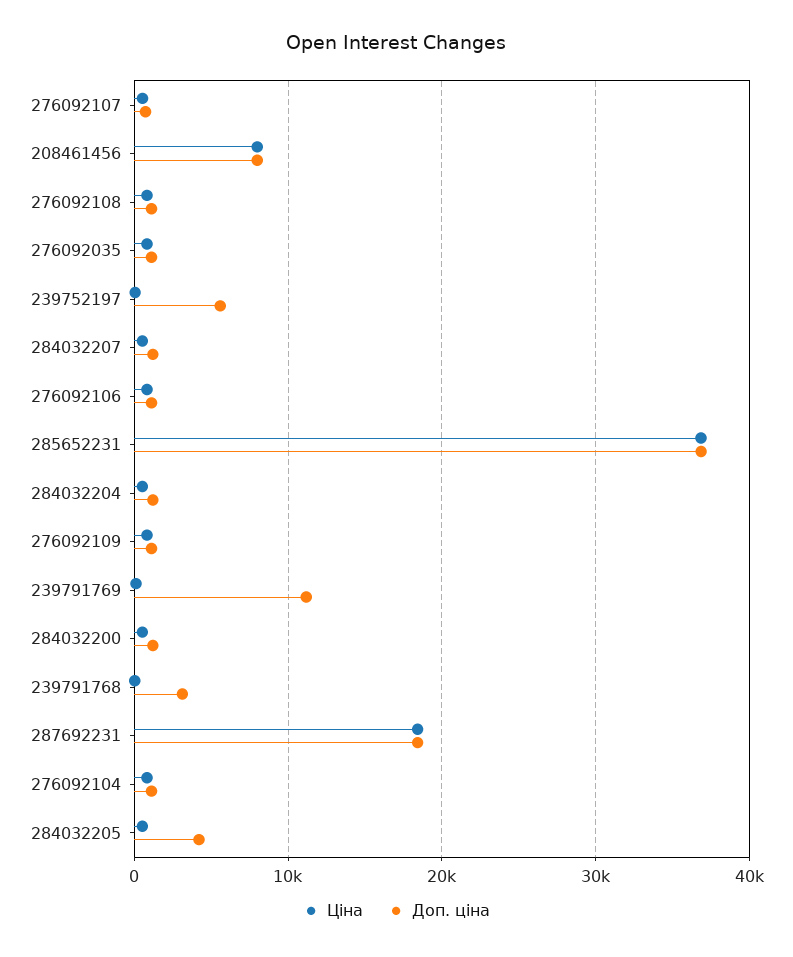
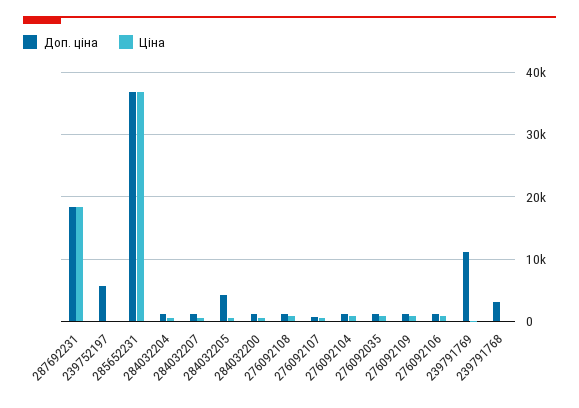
Ціна, 208461456: 8000 -> none
Доп. ціна, 208461456: 8000 -> none

